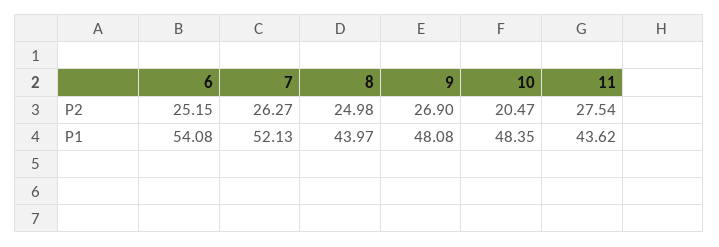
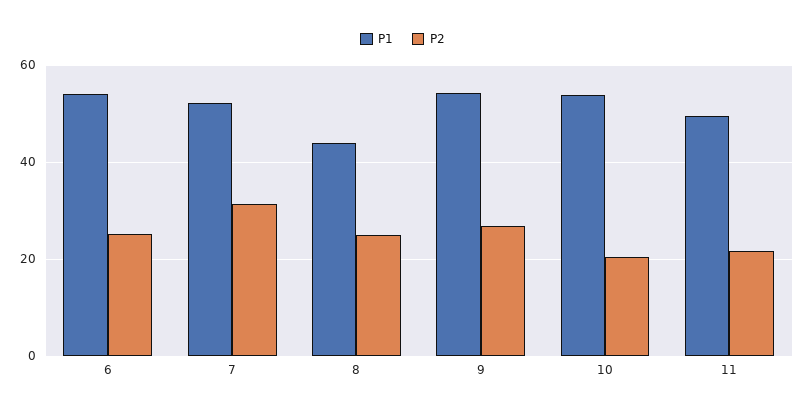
P2, 7: 26.27 -> 32
P2, 11: 27.54 -> 22
P1, 9: 48.08 -> 54
P1, 10: 48.35 -> 54
P1, 11: 43.62 -> 50

